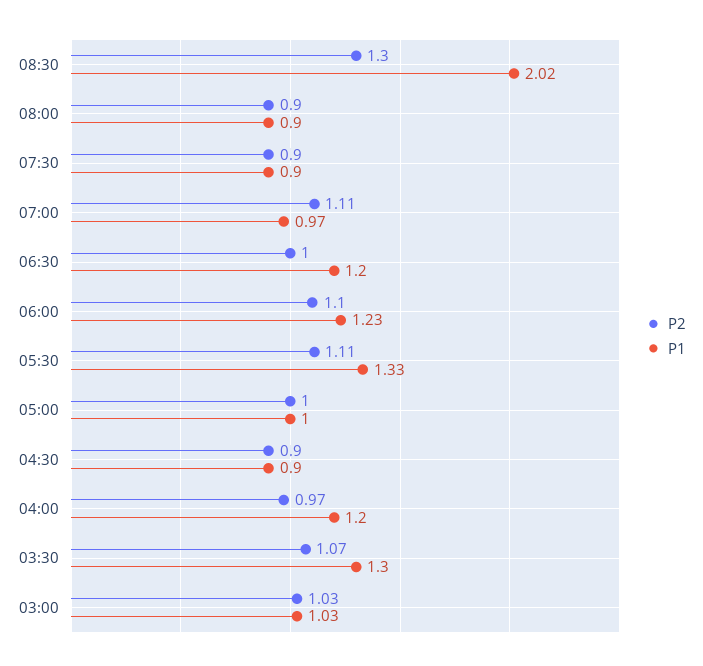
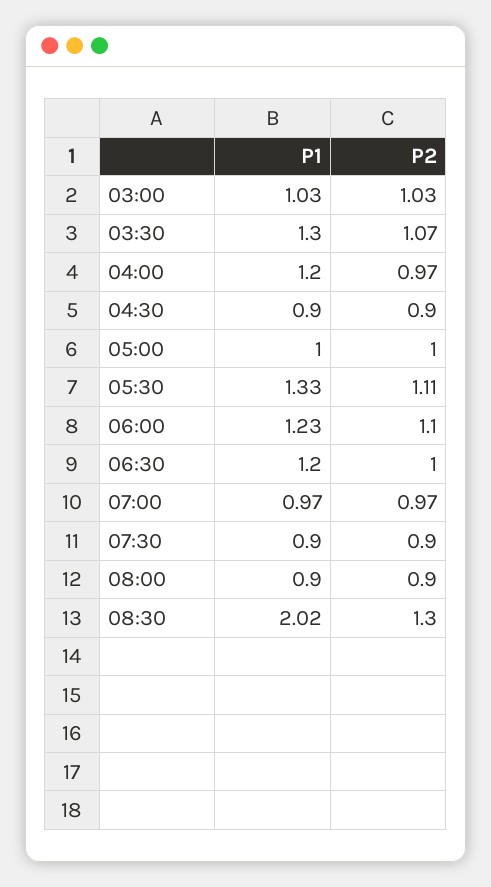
P2, 07:00: 1.11 -> 0.97

